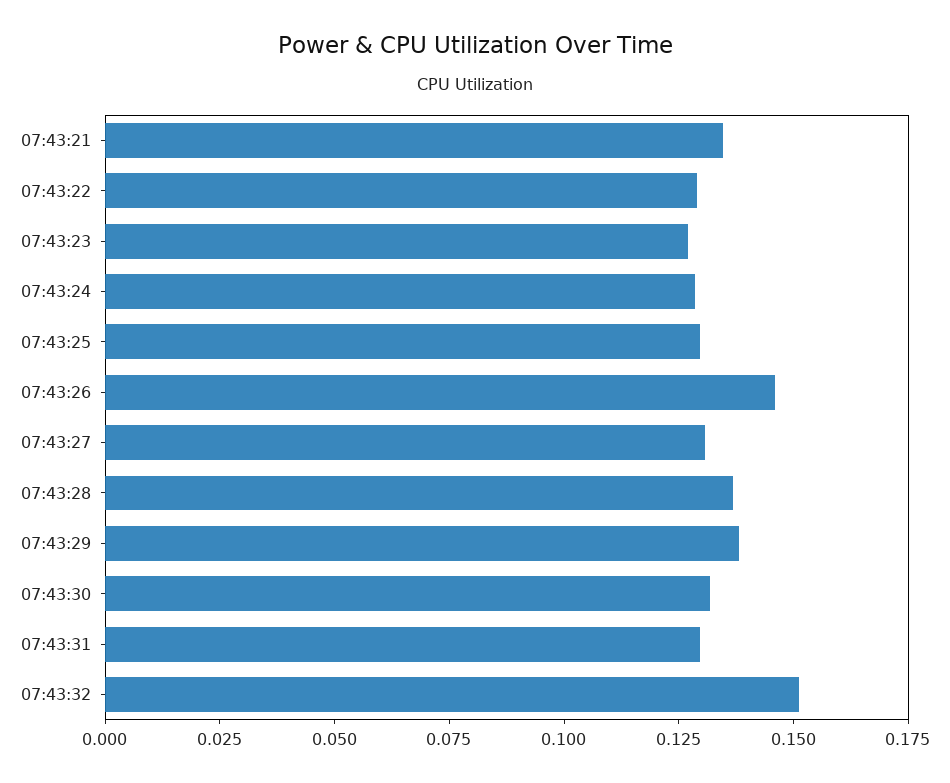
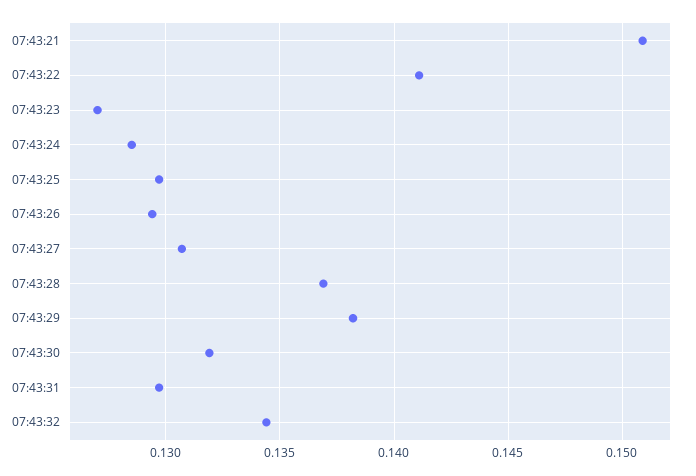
07:43:21: 0.135 -> 0.151
07:43:22: 0.13 -> 0.141
07:43:26: 0.145 -> 0.1295
07:43:32: 0.15 -> 0.1345

